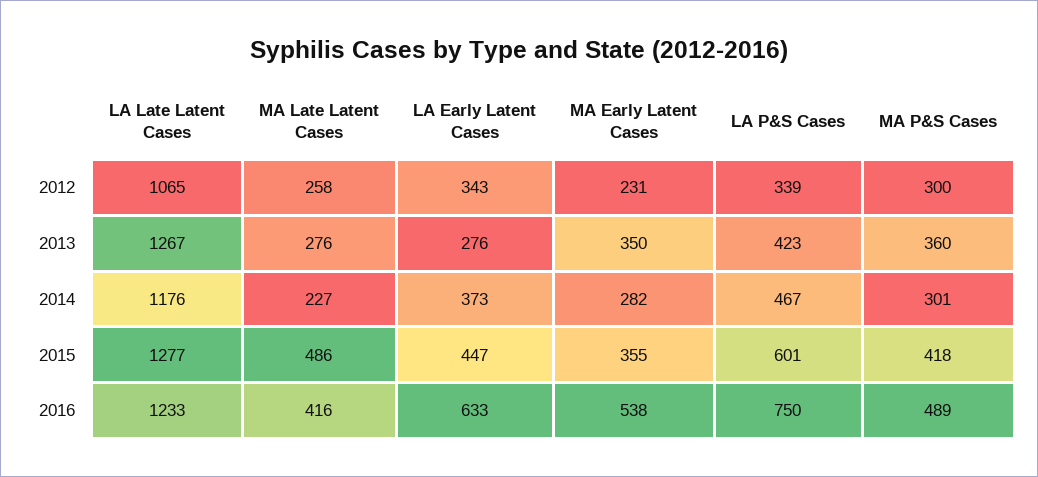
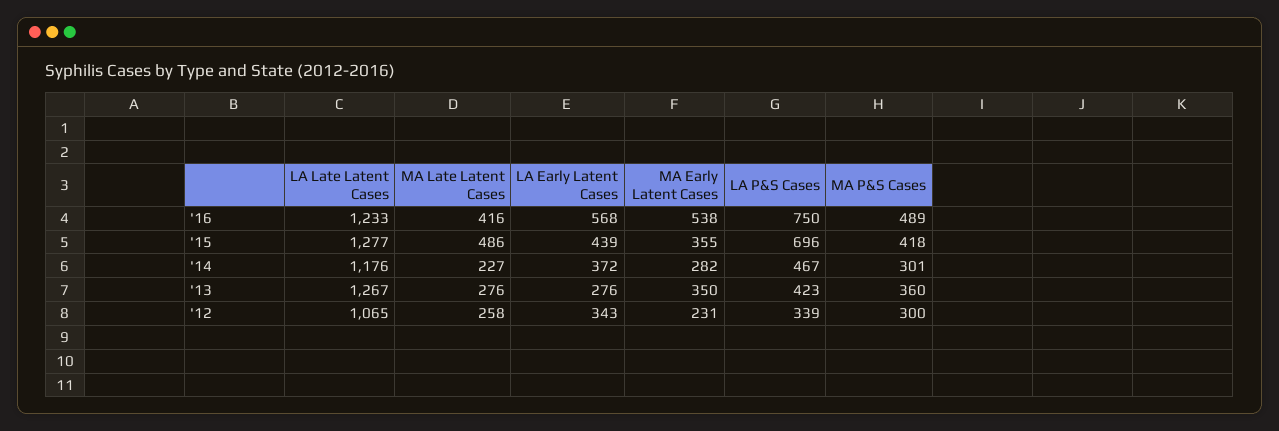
LA Early Latent Cases, 2014: 373 -> 372
LA Early Latent Cases, 2015: 447 -> 439
LA P&S Cases, 2015: 601 -> 696
LA Early Latent Cases, 2016: 633 -> 568

